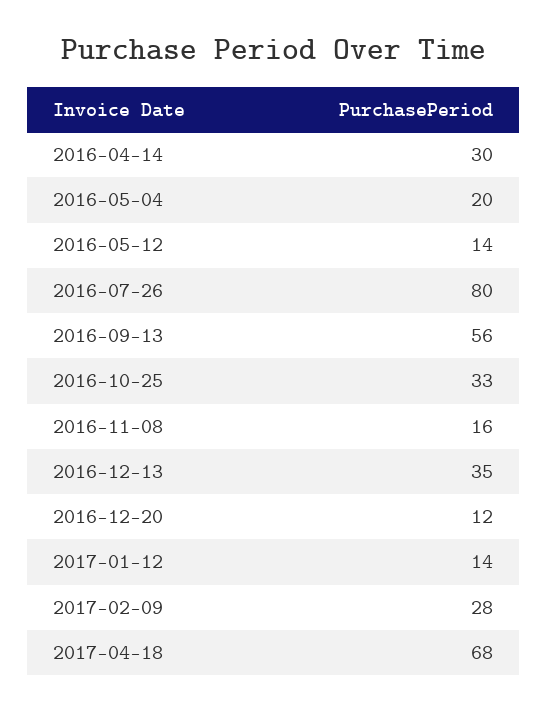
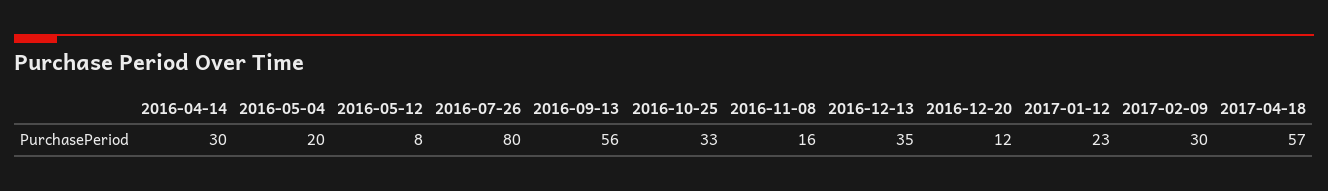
2016-05-12: 14 -> 8
2017-01-12: 14 -> 23
2017-02-09: 28 -> 30
2017-04-18: 68 -> 57

